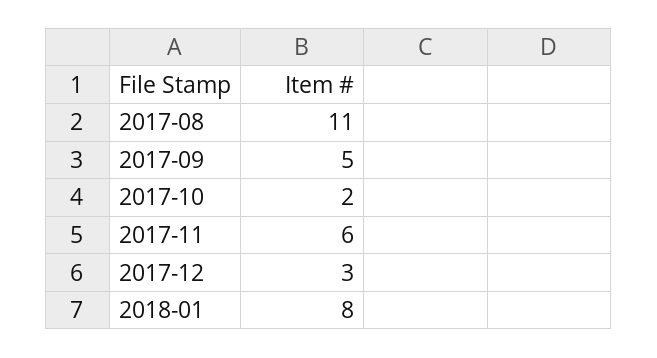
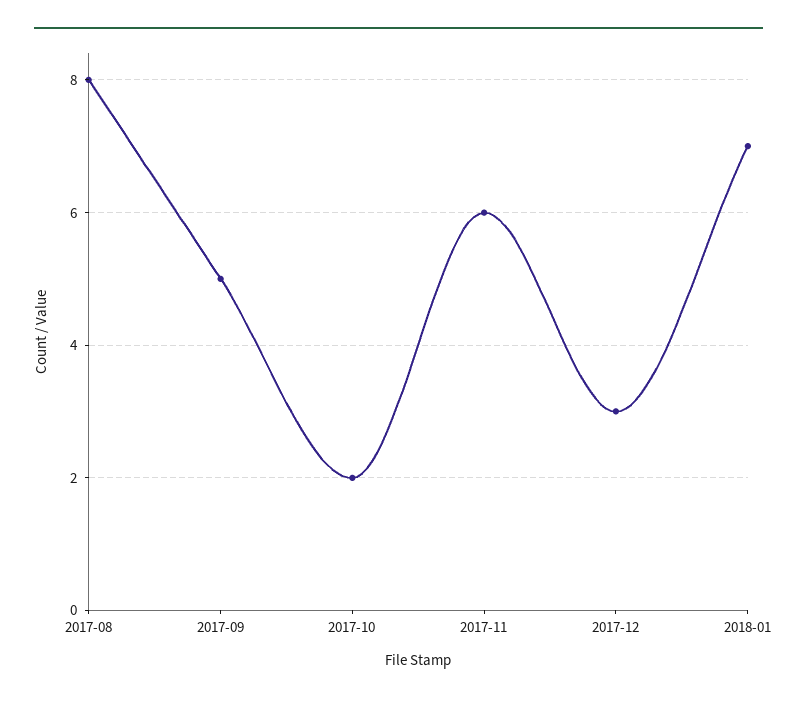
2017-08: 11 -> 8
2018-01: 8 -> 7

